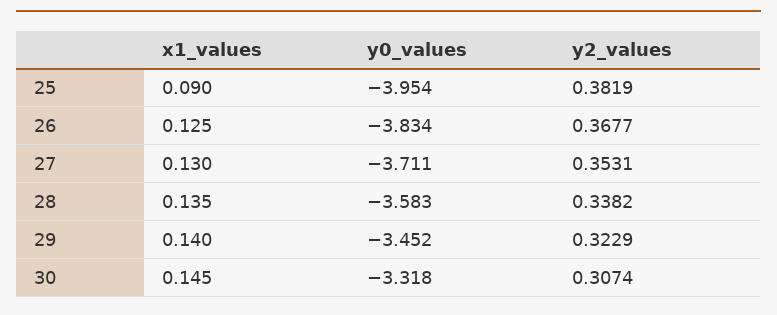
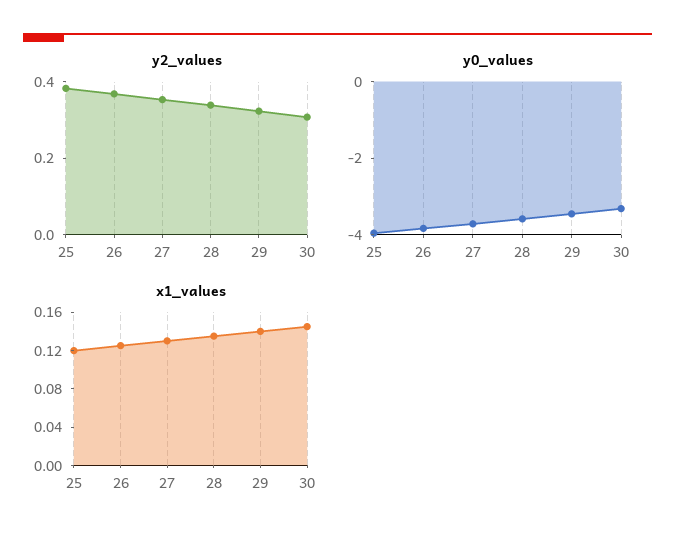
x1_values, 25: 0.09 -> 0.12

